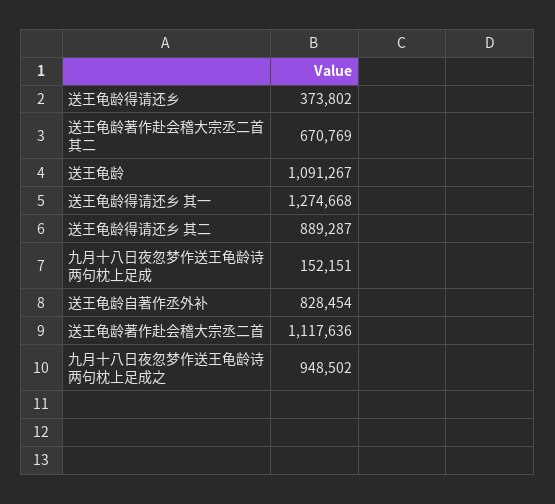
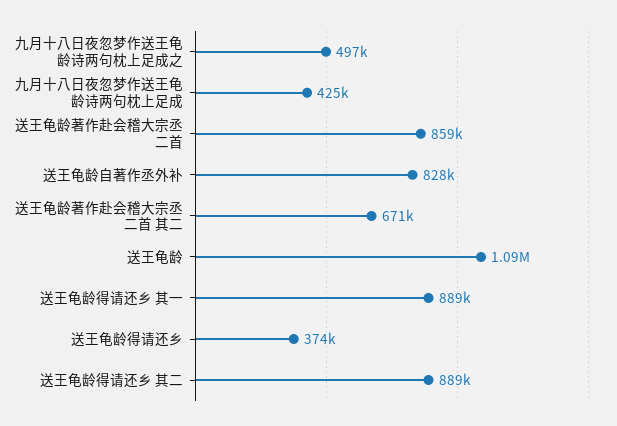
送王龟龄得请还乡 其一: 1274668 -> 889000
九月十八日夜忽梦作送王龟龄诗两句枕上足成: 152151 -> 425000
送王龟龄著作赴会稽大宗丞二首: 1117636 -> 859000
九月十八日夜忽梦作送王龟龄诗两句枕上足成之: 948502 -> 497000

